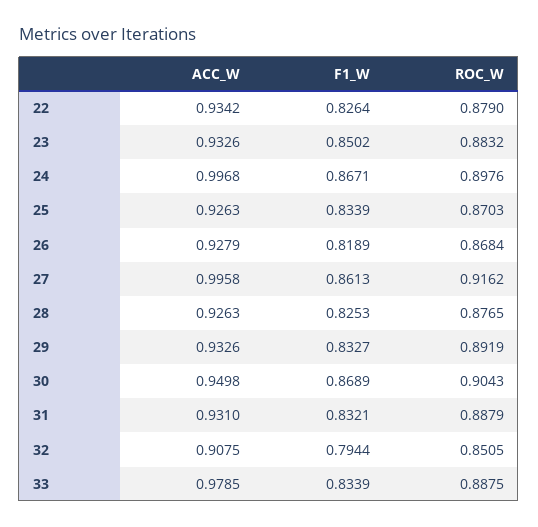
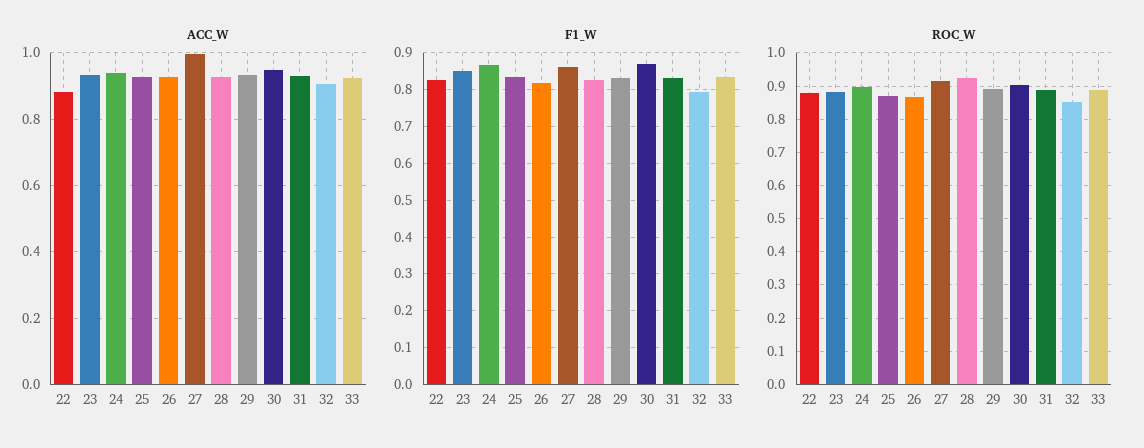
ACC_W, 22: 0.9342 -> 0.88
ACC_W, 24: 0.9968 -> 0.94
ROC_W, 28: 0.8765 -> 0.92
ACC_W, 33: 0.9785 -> 0.92

